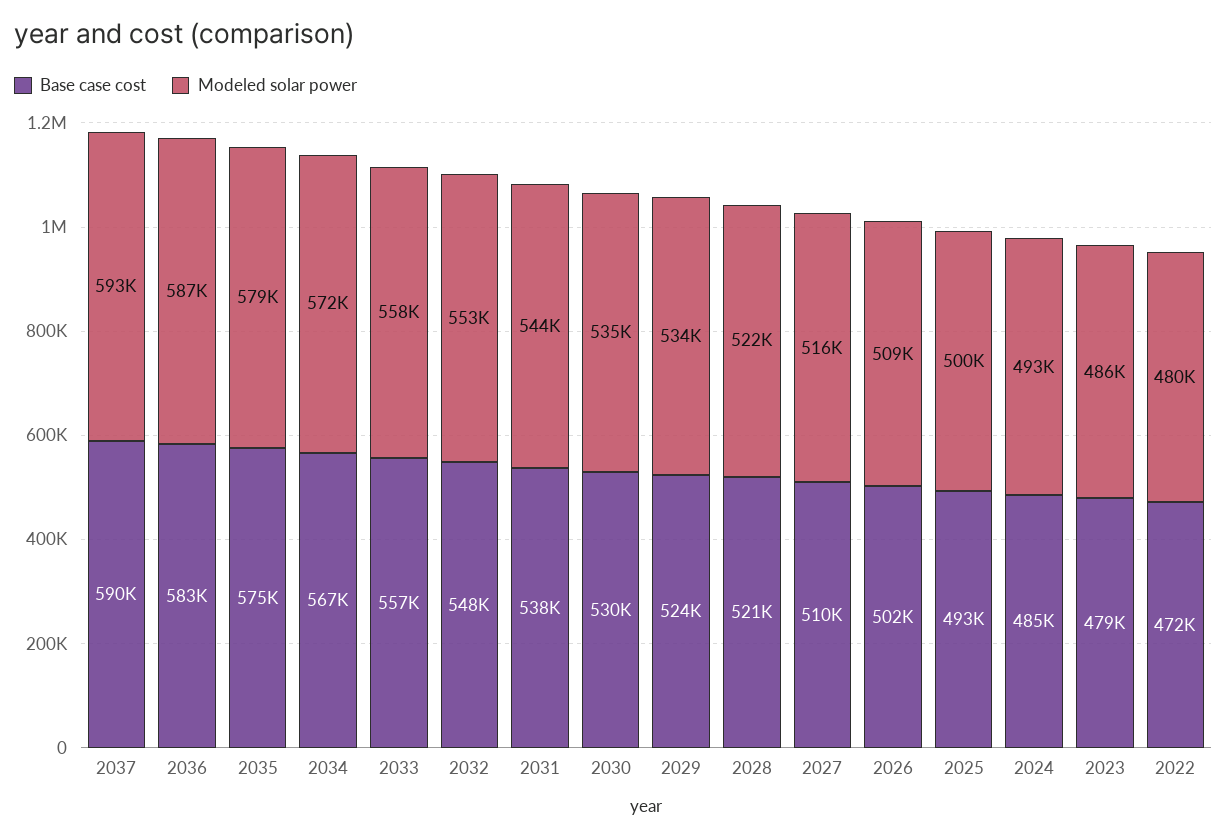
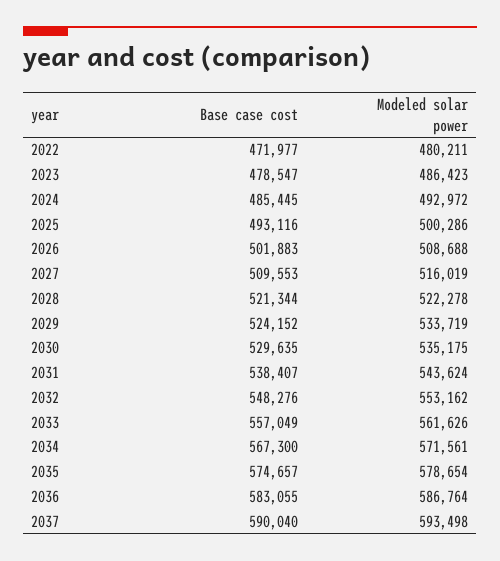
Modeled solar power, 2033: 558000 -> 561626

